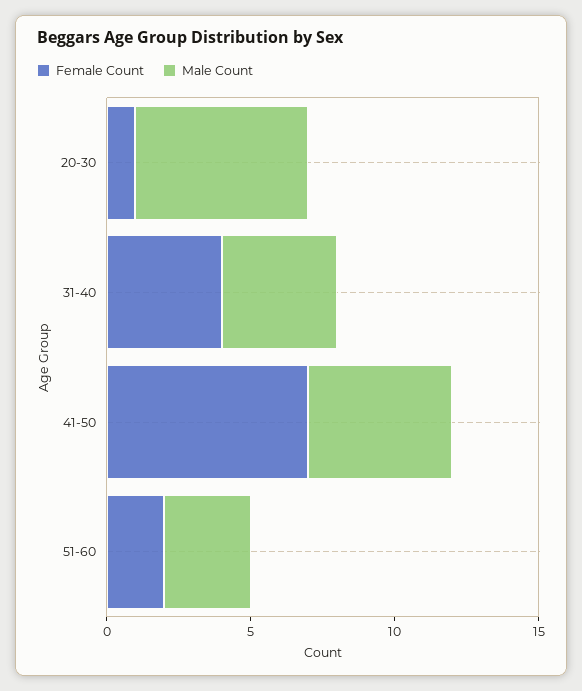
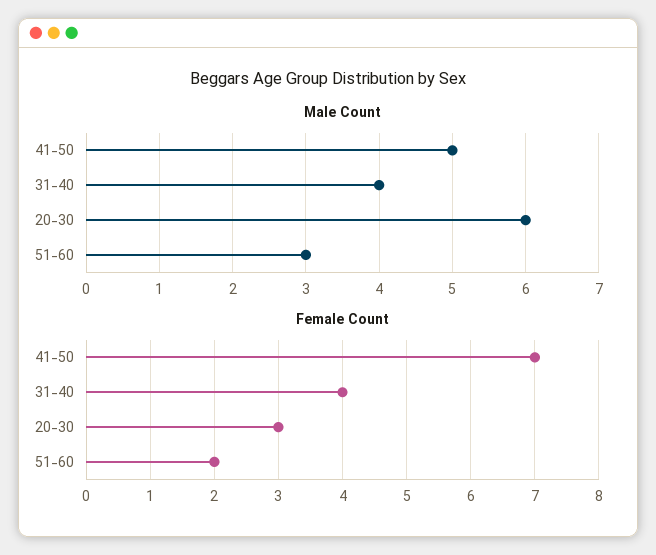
Female Count, 20-30: 1 -> 3

